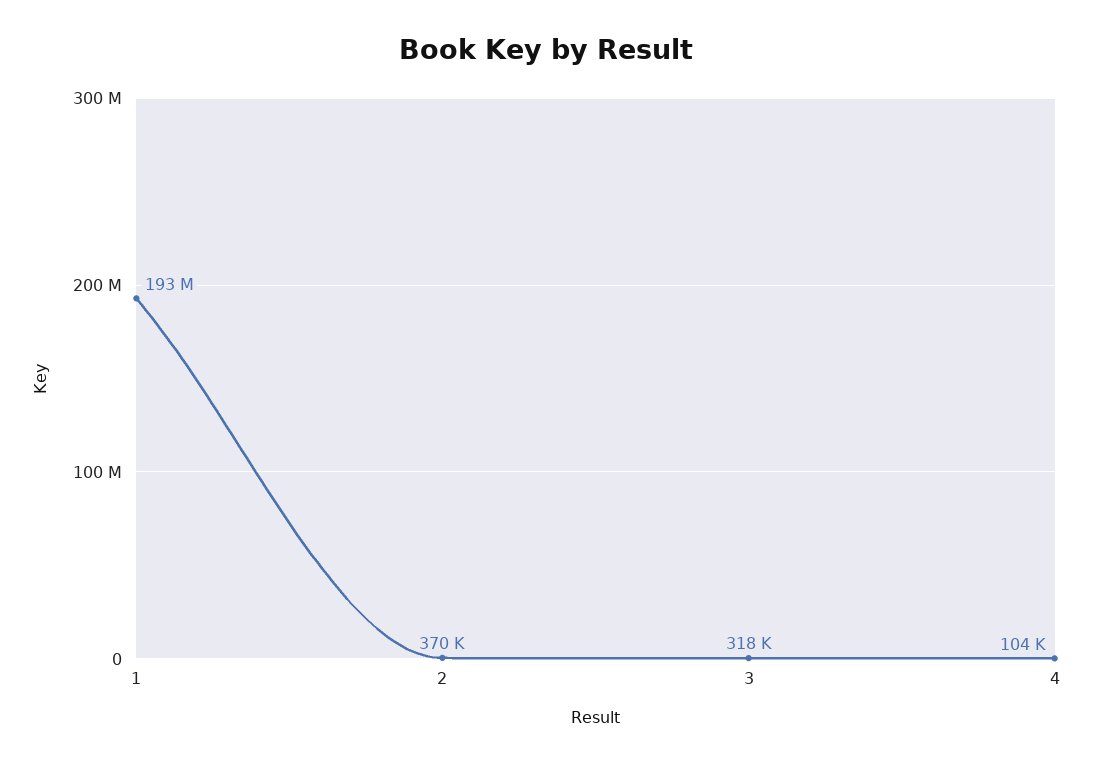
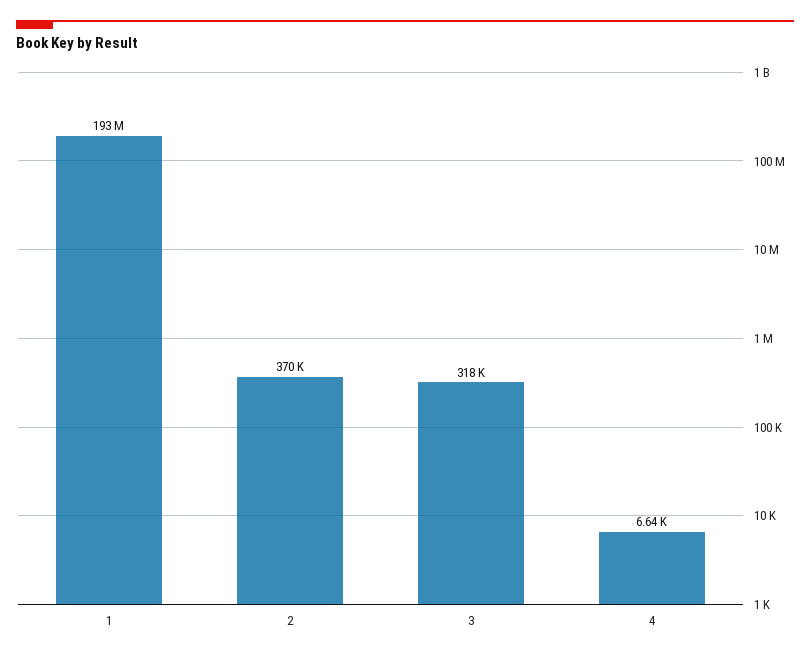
4: 104000 -> 6640

